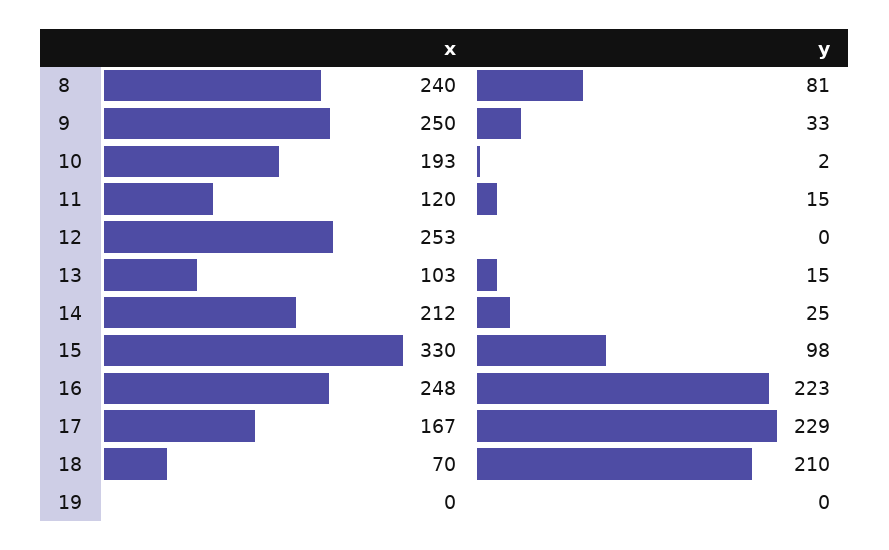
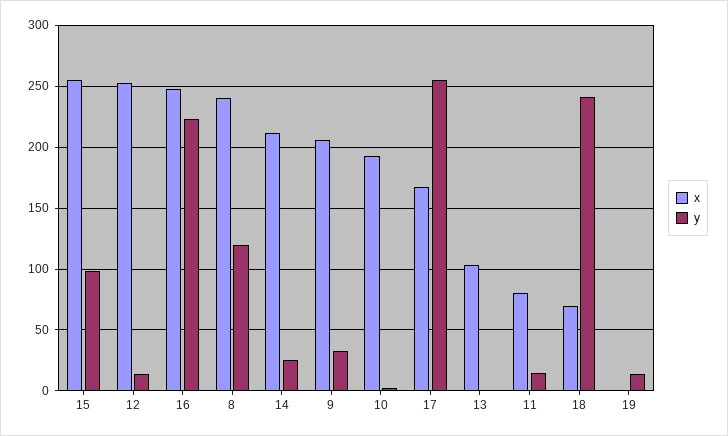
y, 8: 81 -> 120
x, 9: 250 -> 205
x, 11: 120 -> 80
y, 12: 0 -> 15
y, 13: 15 -> 0
x, 15: 330 -> 255
y, 17: 229 -> 255
y, 18: 210 -> 240
y, 19: 0 -> 15

